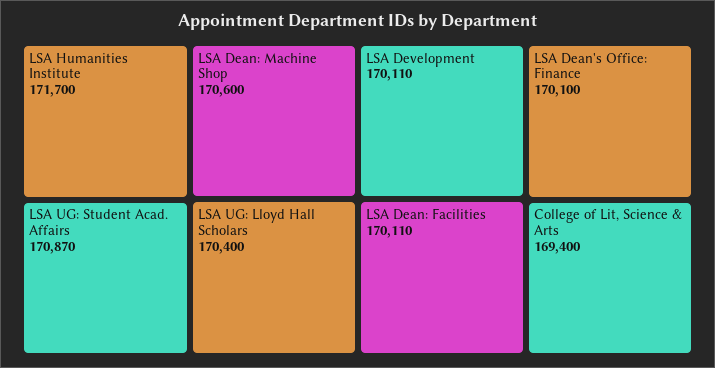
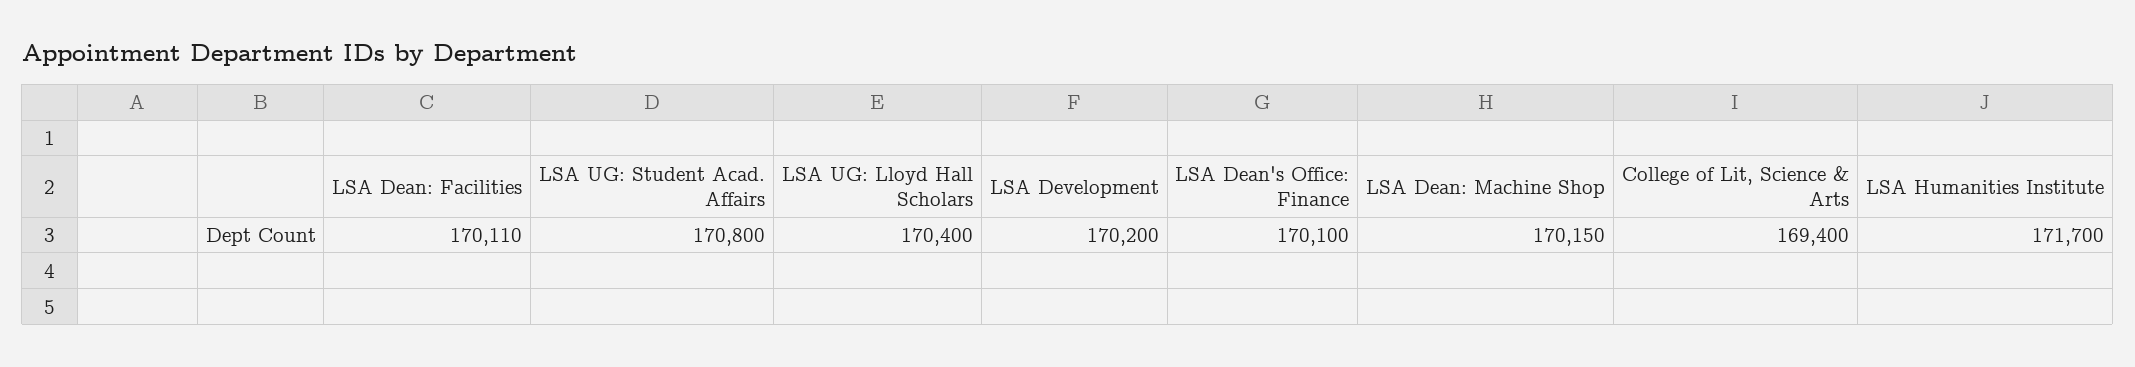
LSA UG: Student Acad. Affairs: 170870 -> 170800
LSA Dean: Machine Shop: 170600 -> 170150
LSA Development: 170110 -> 170200

